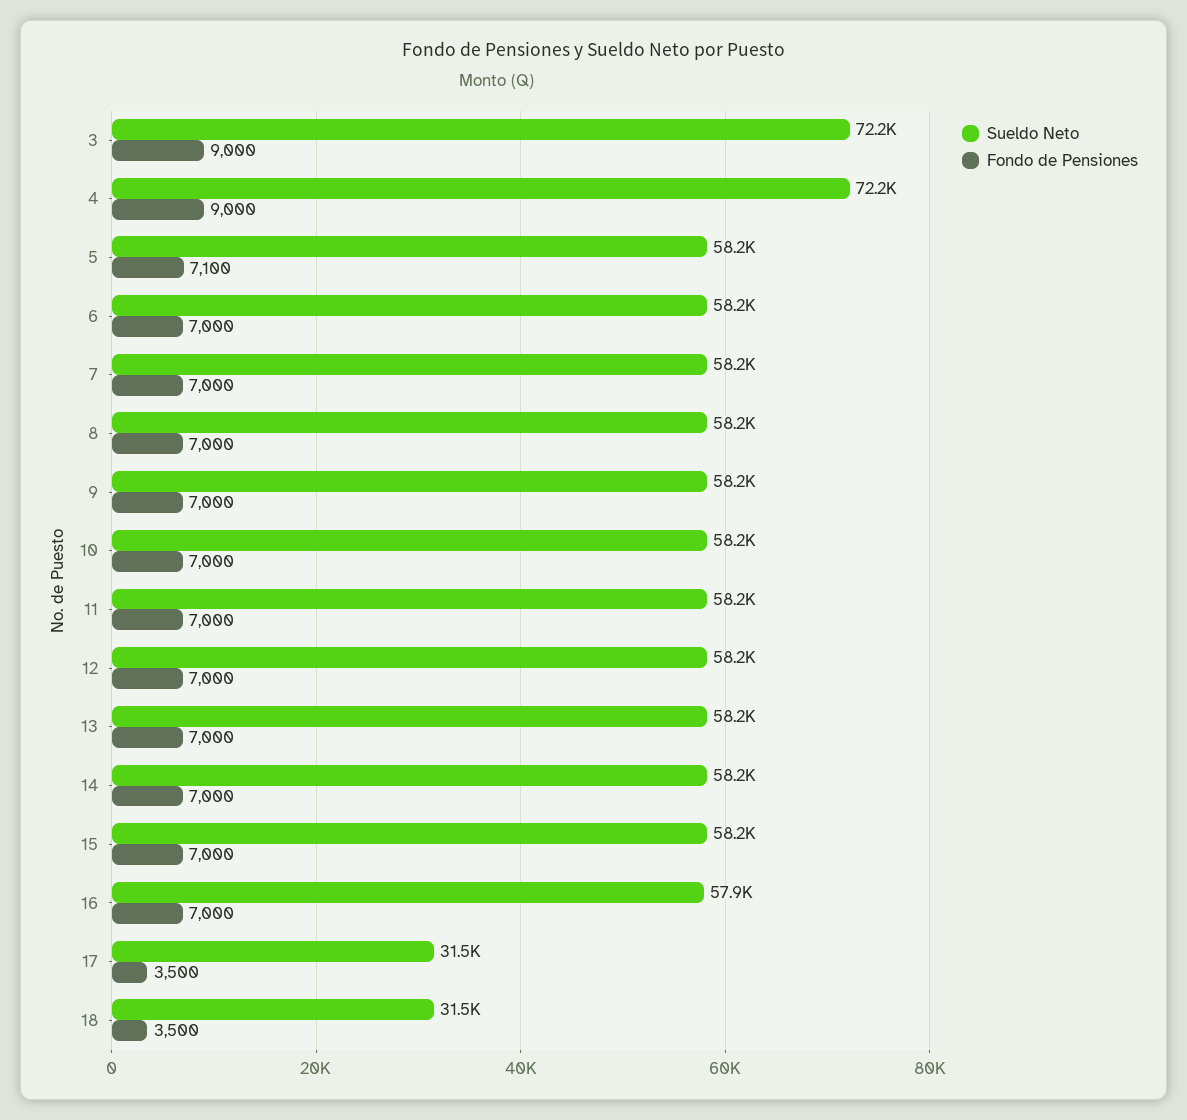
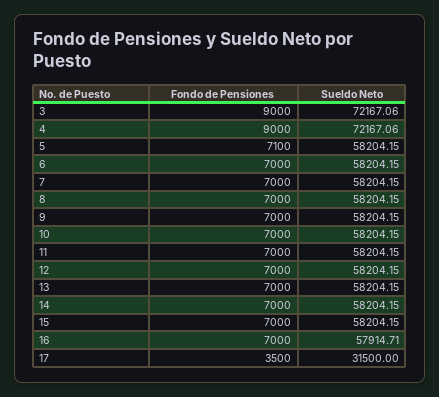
Sueldo Neto, 18: 31500 -> none
Fondo de Pensiones, 18: 3500 -> none

